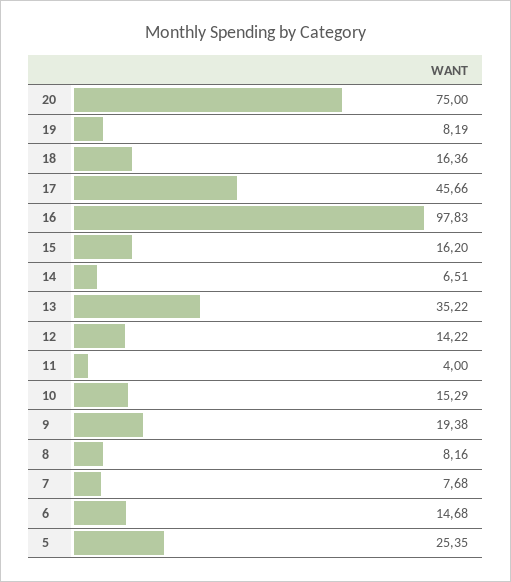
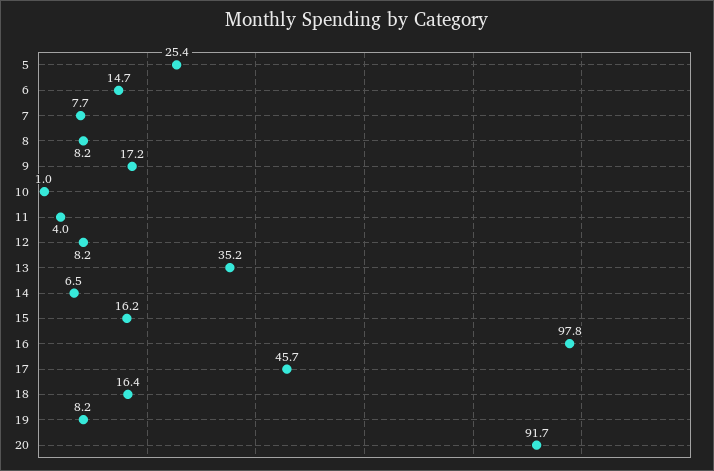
20: 75 -> 91.7
12: 14.22 -> 8.2
10: 15.29 -> 1
9: 19.38 -> 17.2

